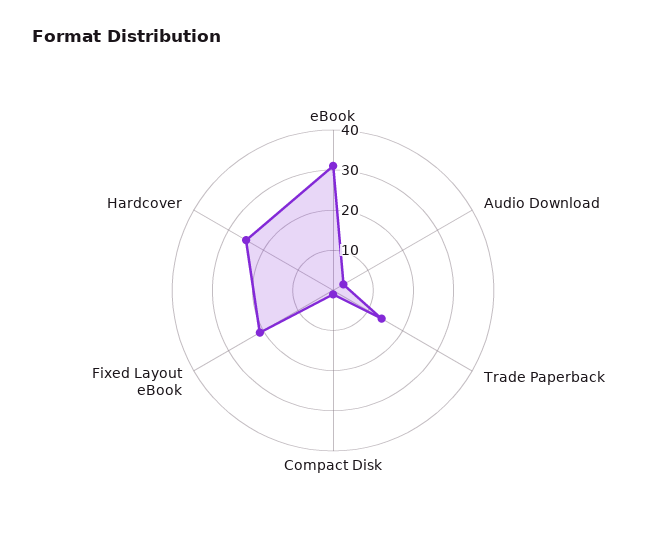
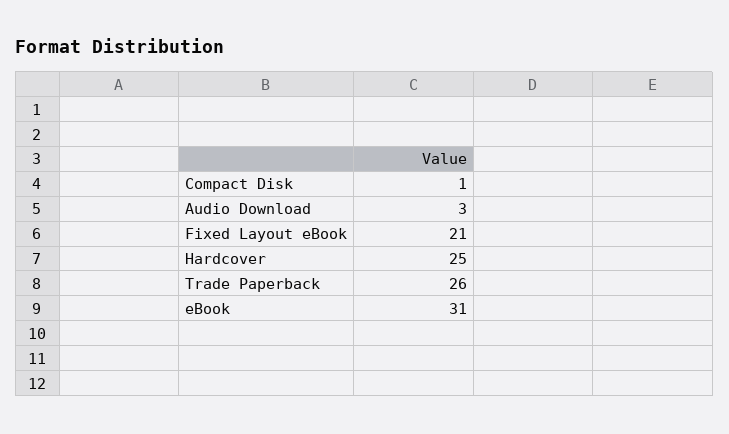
Trade Paperback: 15 -> 26

